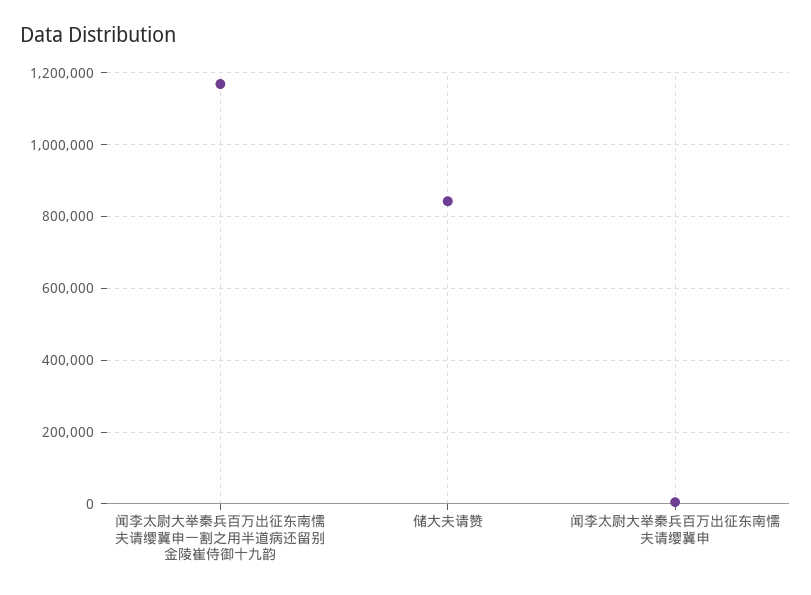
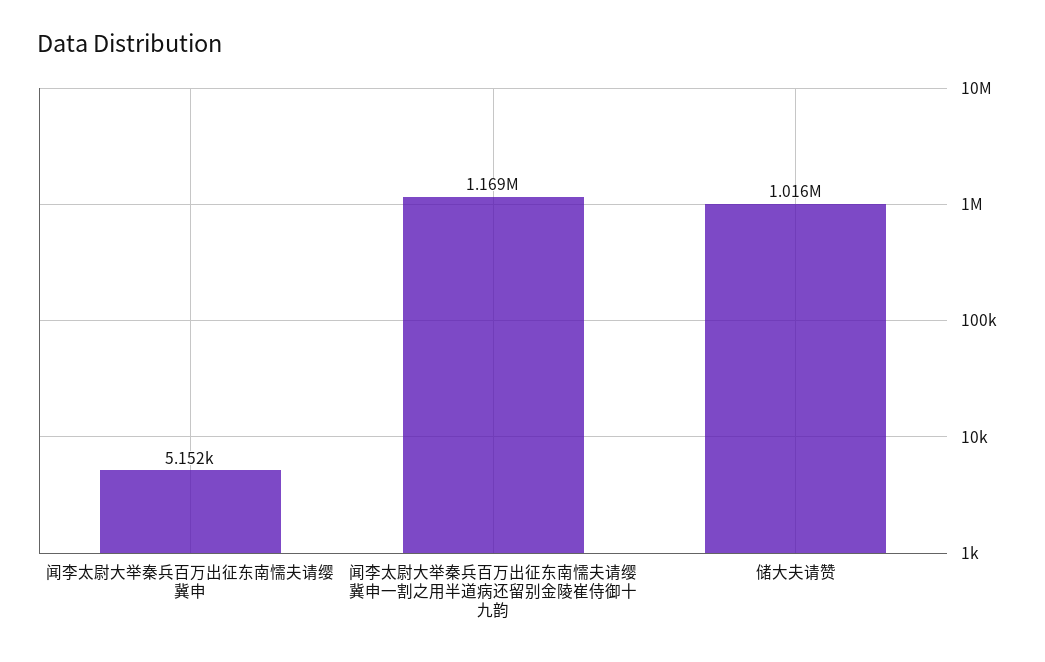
储大夫请赞: 840000 -> 1016000

